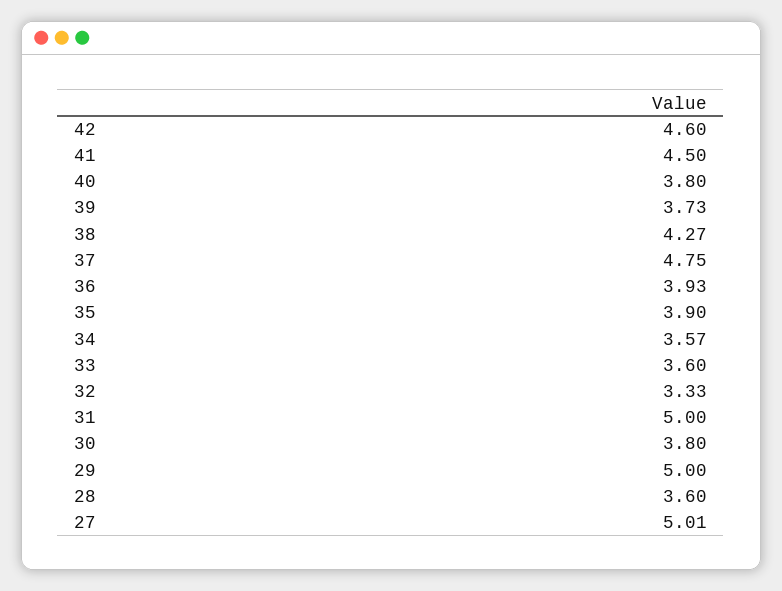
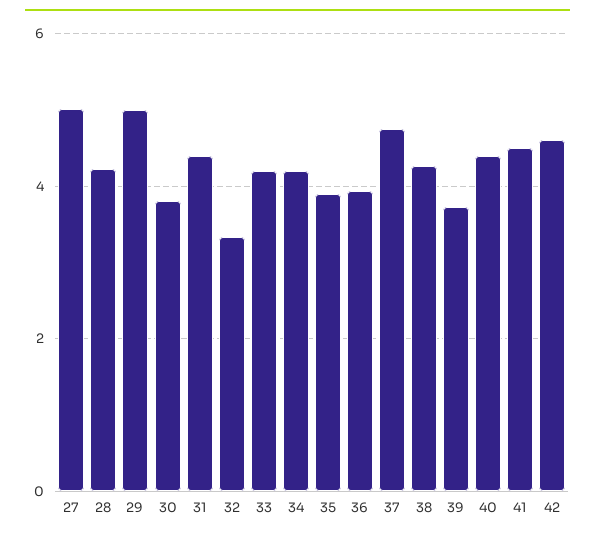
40: 3.8 -> 4.4
34: 3.57 -> 4.2
33: 3.6 -> 4.2
31: 5 -> 4.4
28: 3.6 -> 4.2

